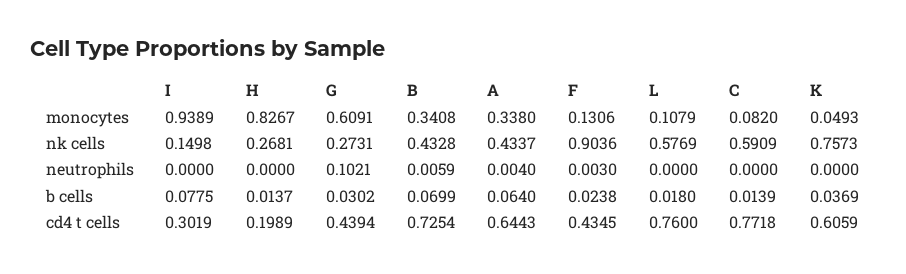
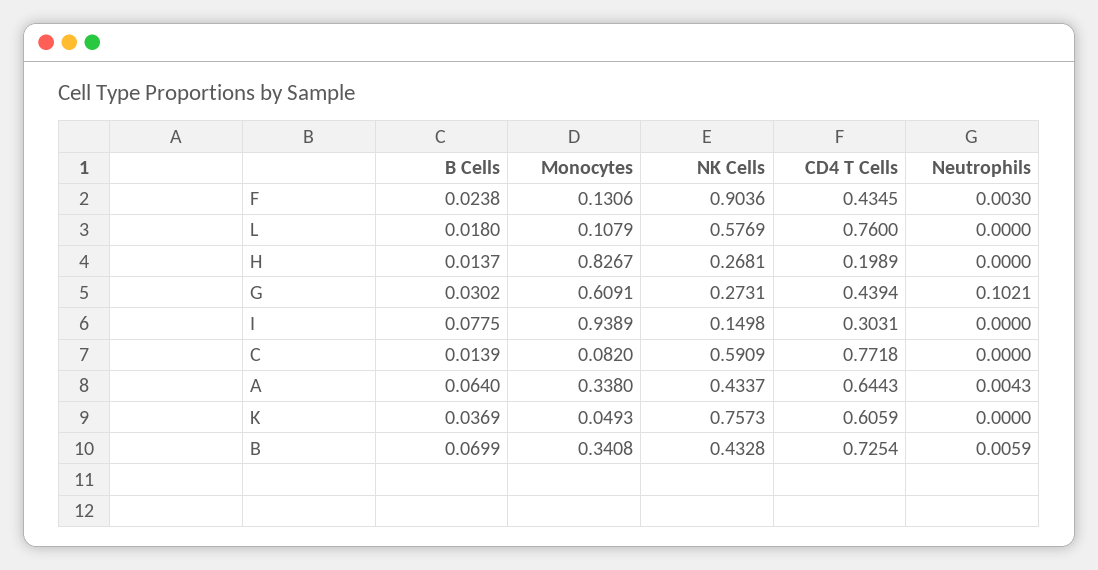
A, neutrophils: 0.004 -> 0.0043
I, cd4 t cells: 0.3019 -> 0.3031

